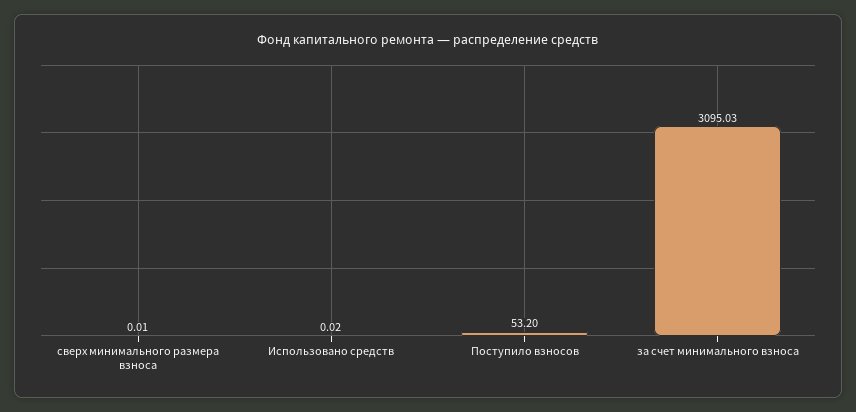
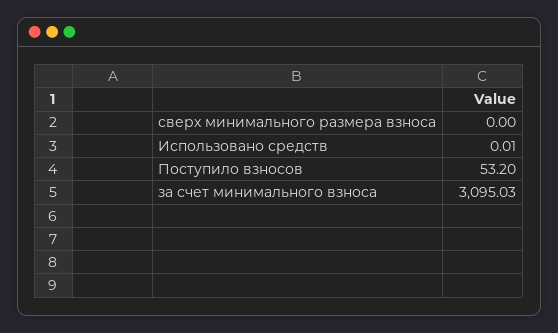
сверх минимального размера взноса: 0.01 -> 0
Использовано средств: 0.02 -> 0.01

